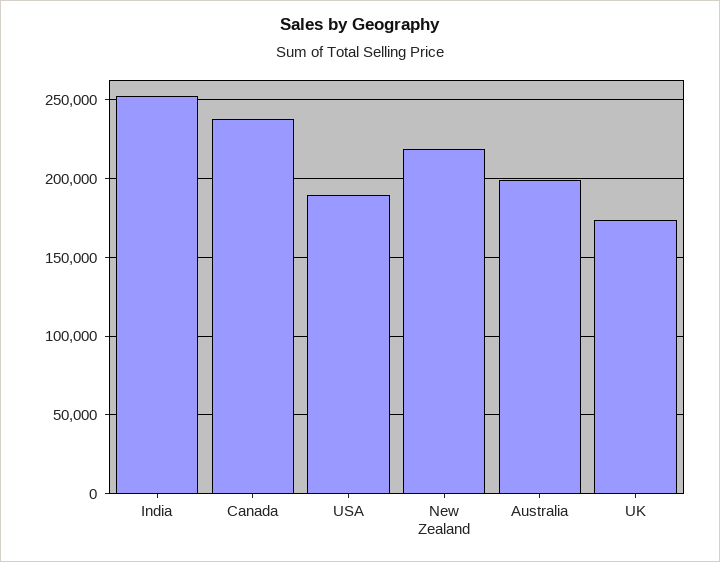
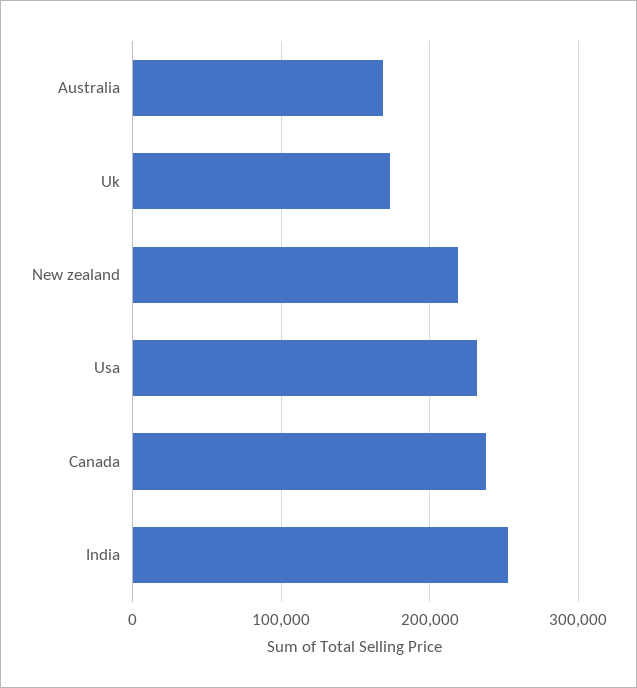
USA: 190000 -> 230000
Australia: 200000 -> 170000

